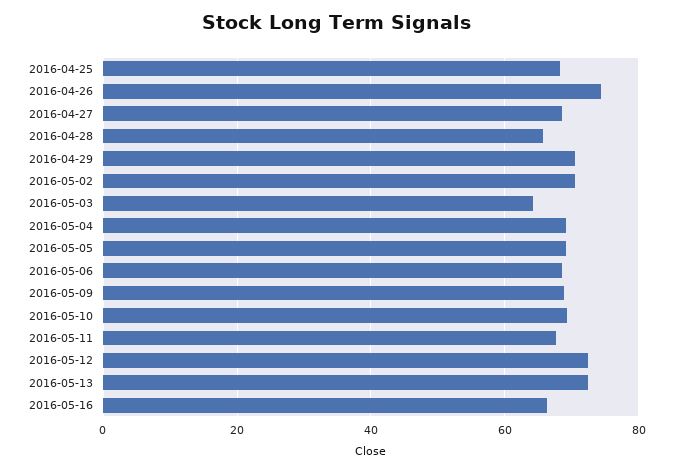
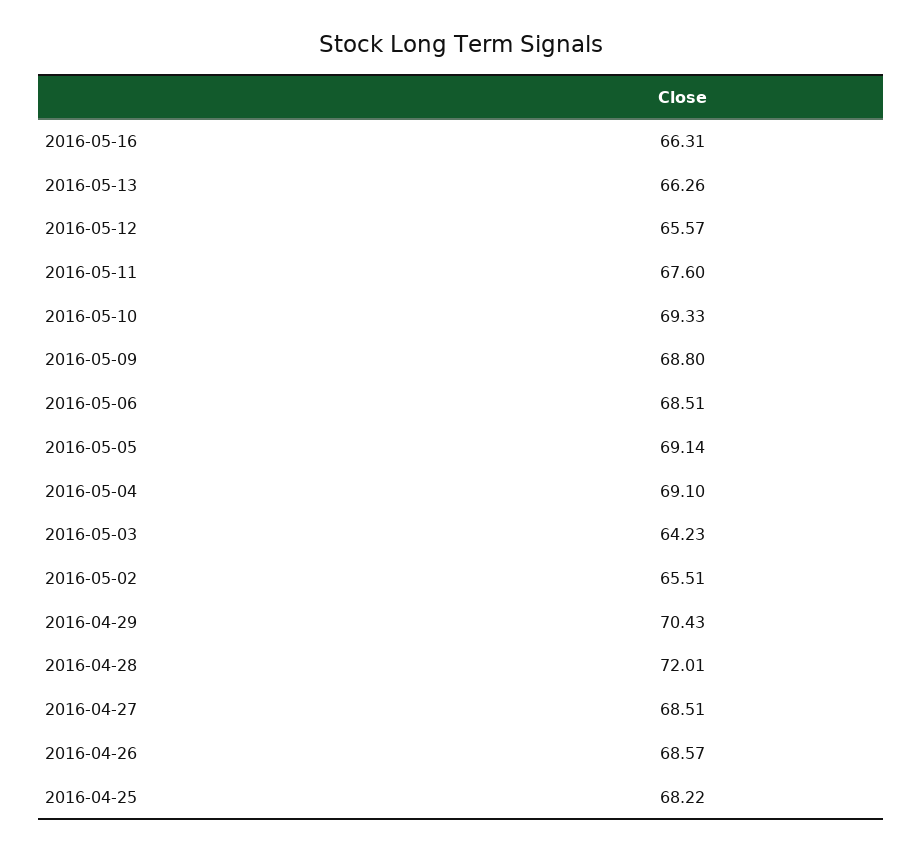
2016-04-26: 74 -> 68.57
2016-04-28: 66 -> 72.01
2016-05-02: 70 -> 65.51
2016-05-12: 72 -> 65.57
2016-05-13: 72 -> 66.26

